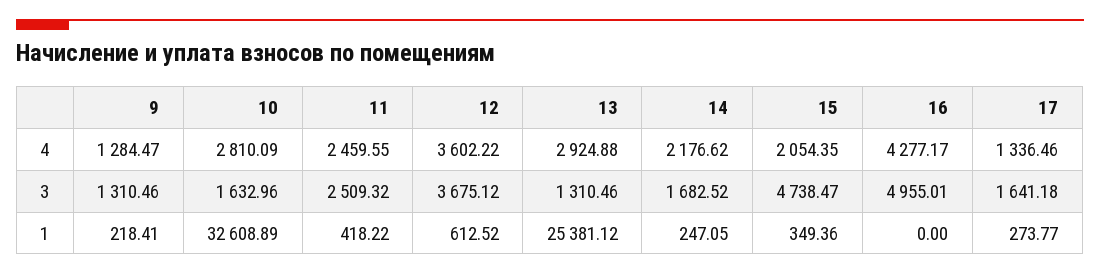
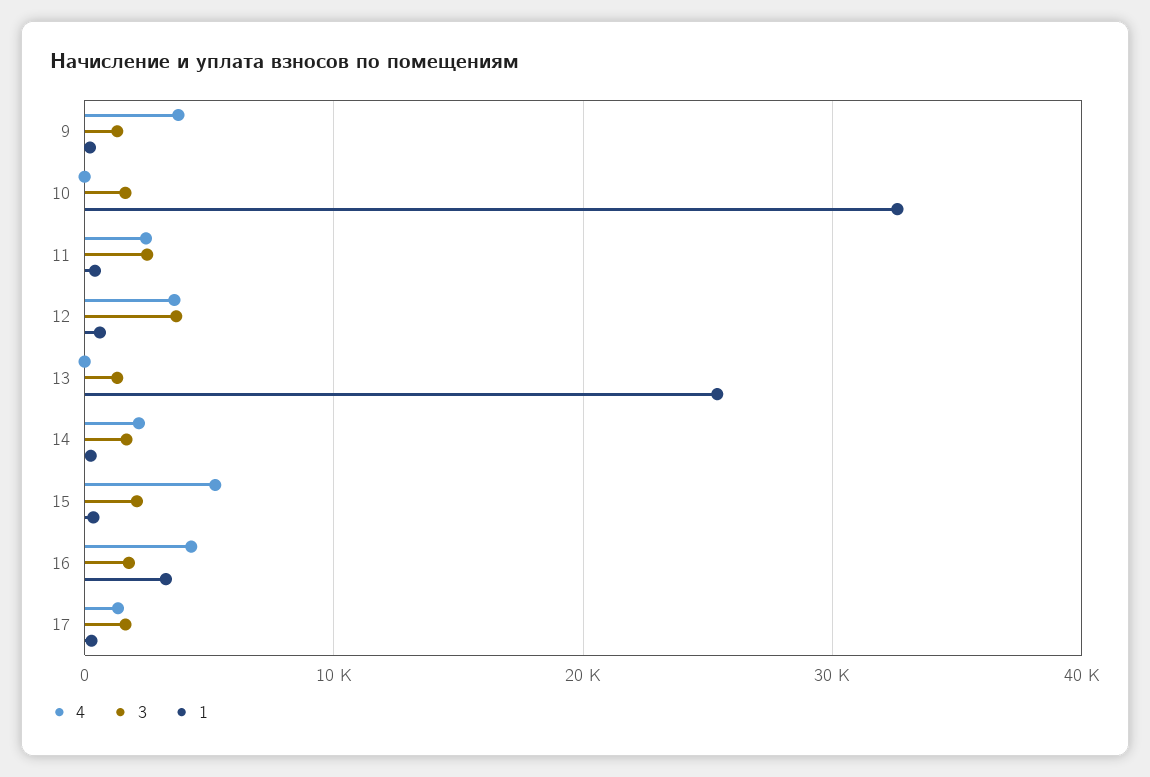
4, 9: 1284.47 -> 4000
4, 10: 2810.09 -> 0
4, 13: 2924.88 -> 0
4, 15: 2054.35 -> 5000
3, 15: 4738.47 -> 2000
3, 16: 4955.01 -> 2000
1, 16: 0 -> 3000

